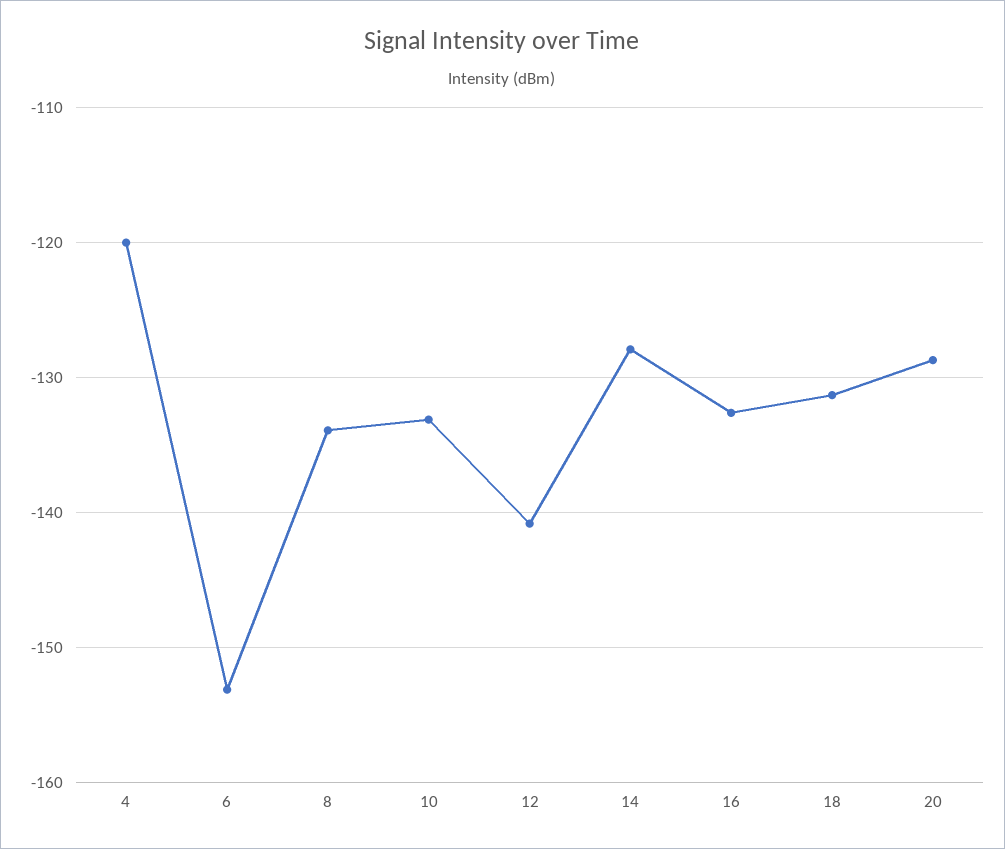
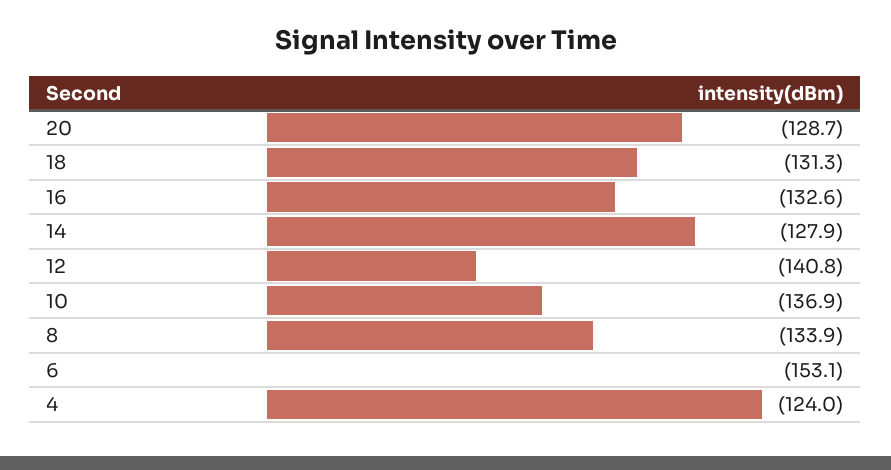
4: -120 -> -124
10: -133 -> -136.9

